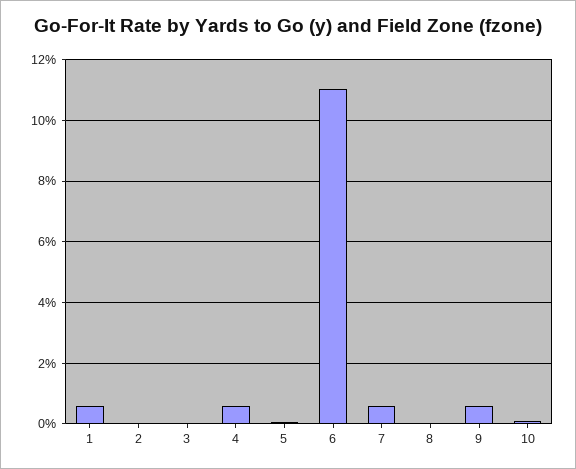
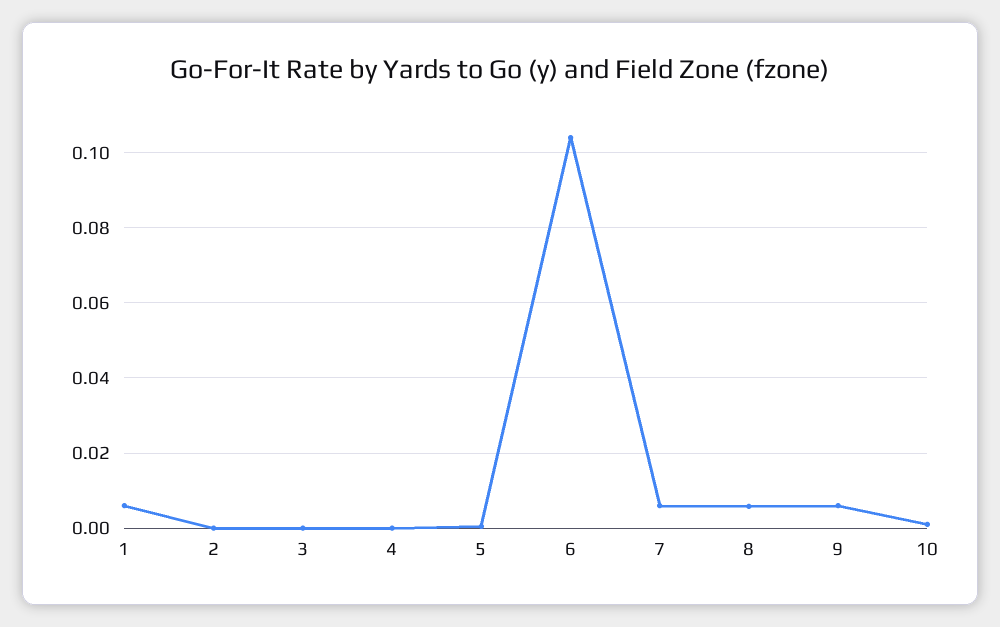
4: 0.006 -> 0
6: 0.11 -> 0.104
8: 0 -> 0.006

